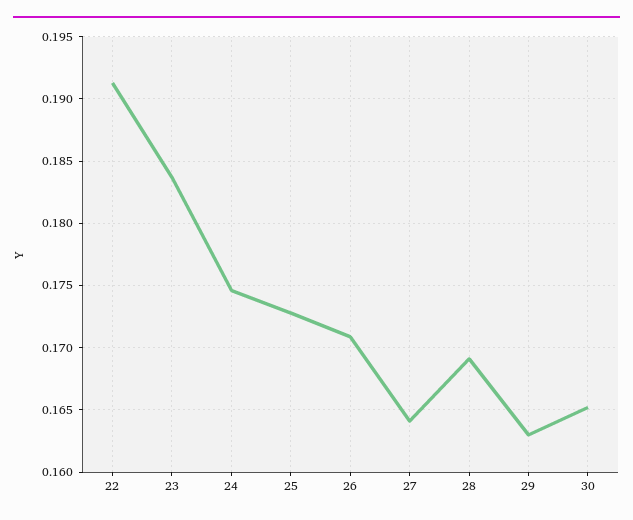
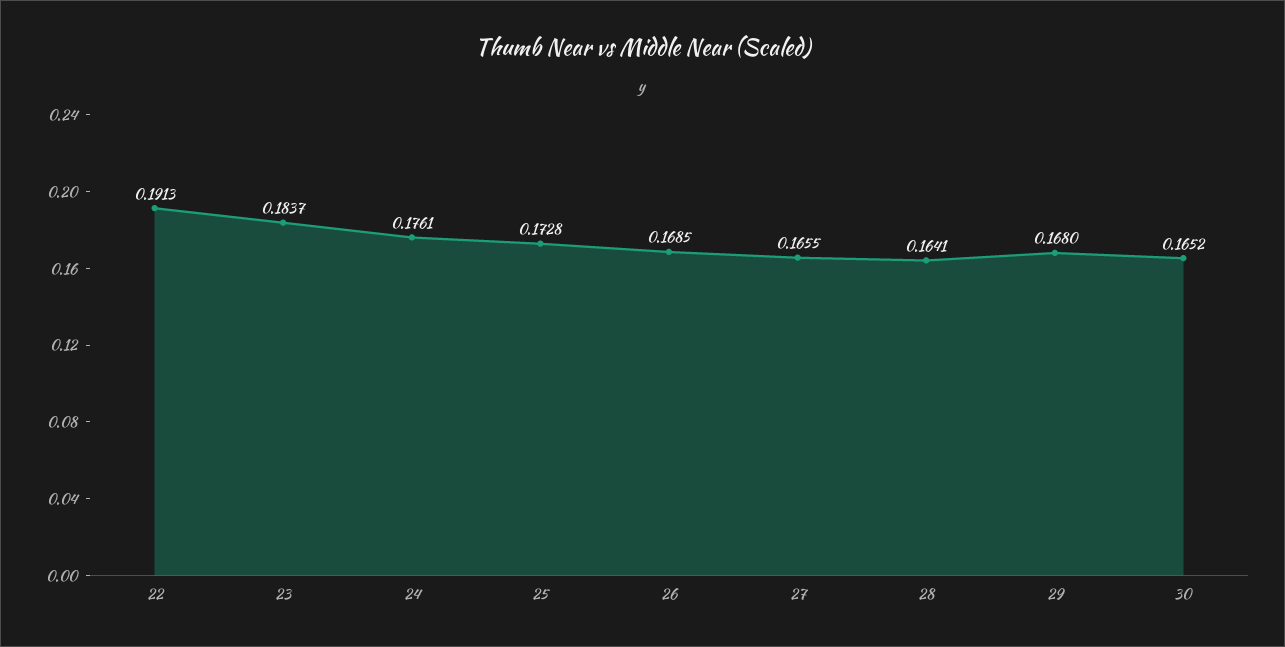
24: 0.1745 -> 0.1761
26: 0.171 -> 0.1685
27: 0.164 -> 0.1655
28: 0.169 -> 0.1641
29: 0.163 -> 0.168

